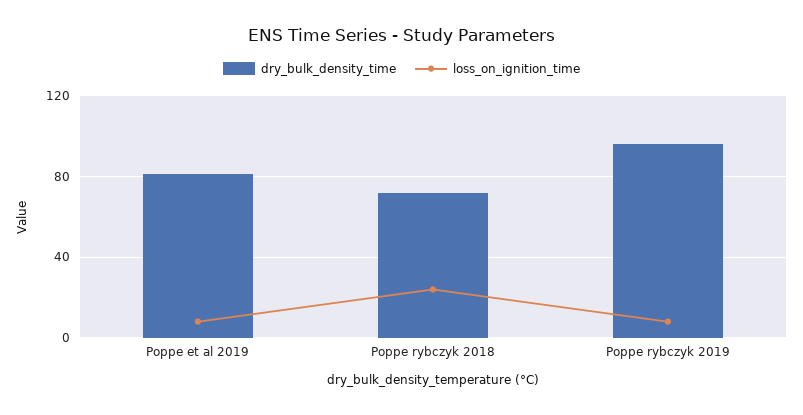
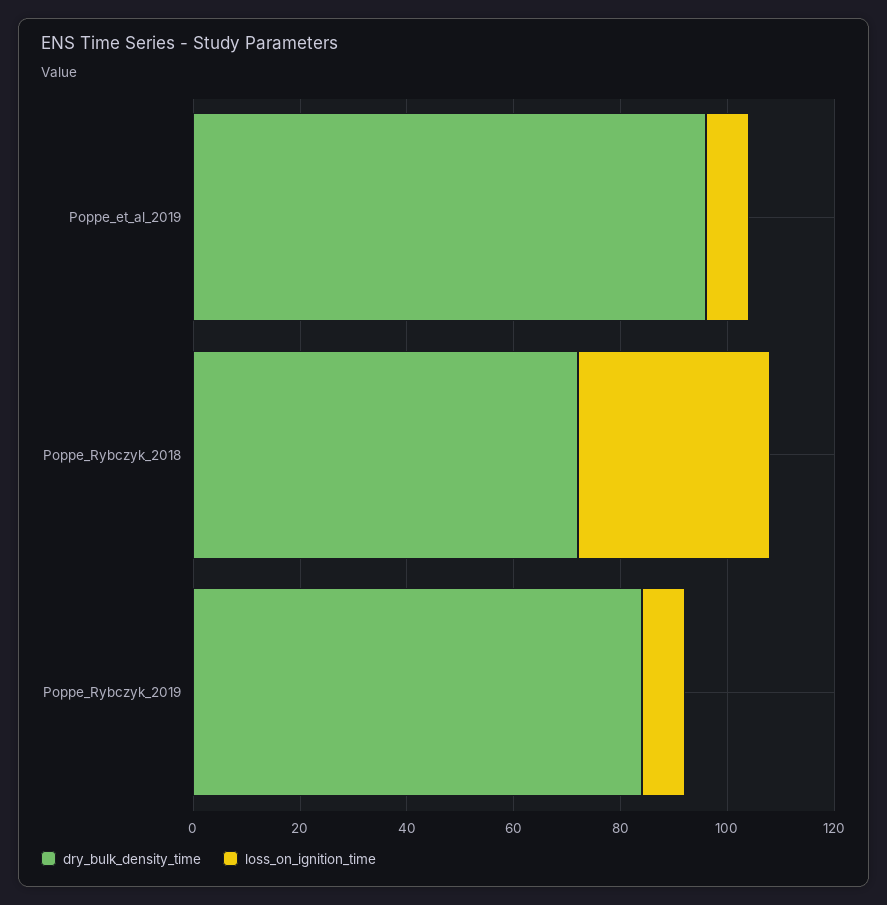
dry_bulk_density_time, Poppe et al 2019: 80 -> 95
loss_on_ignition_time, Poppe rybczyk 2018: 25 -> 35
dry_bulk_density_time, Poppe rybczyk 2019: 95 -> 85

